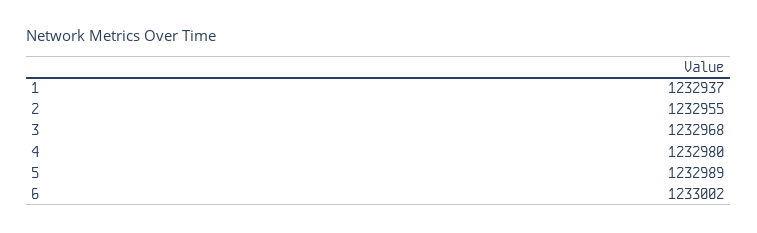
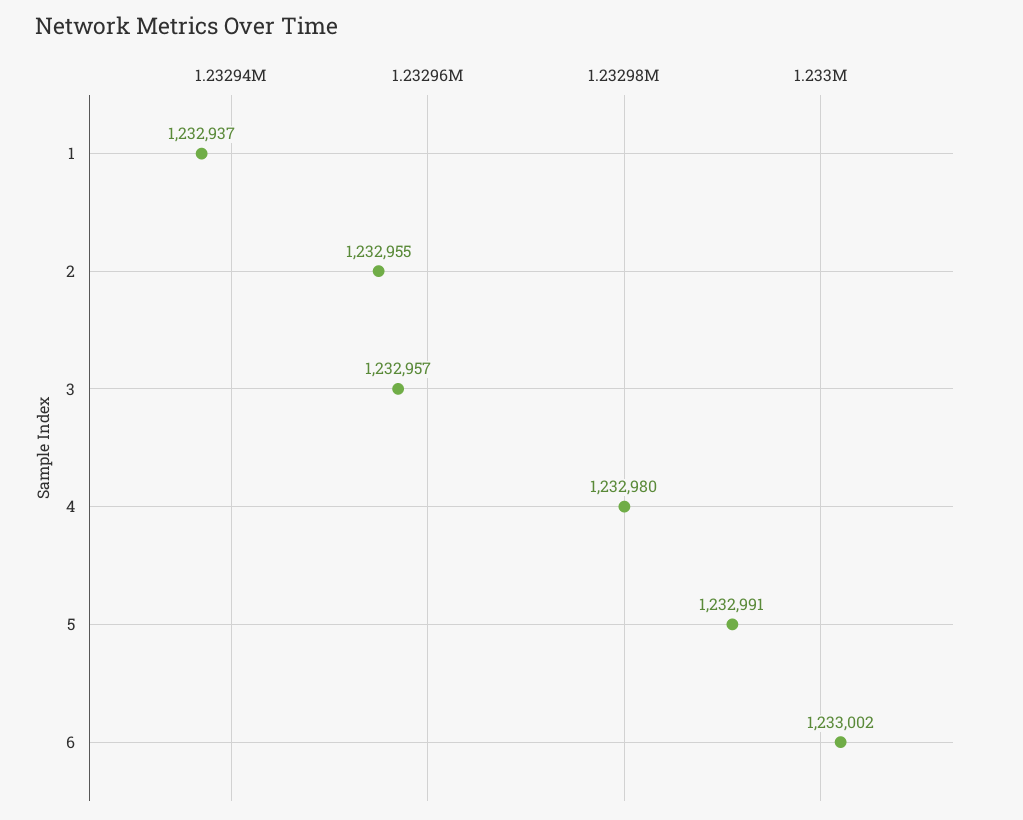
3: 1232968 -> 1232957
5: 1232989 -> 1232991

